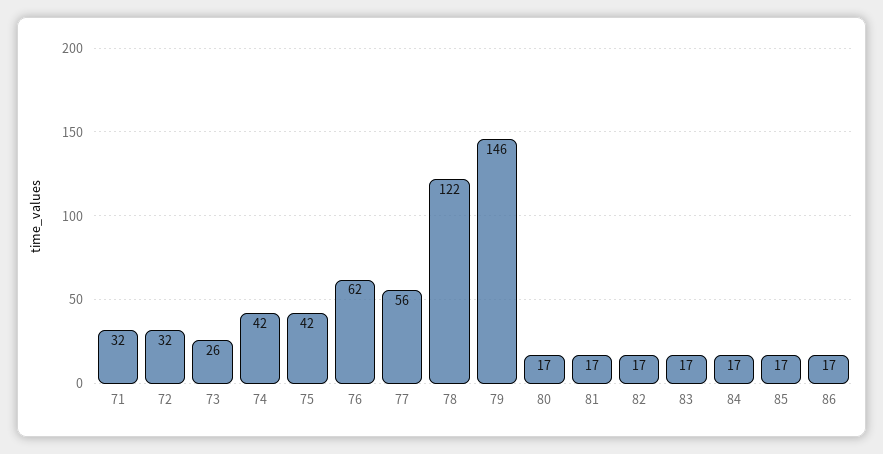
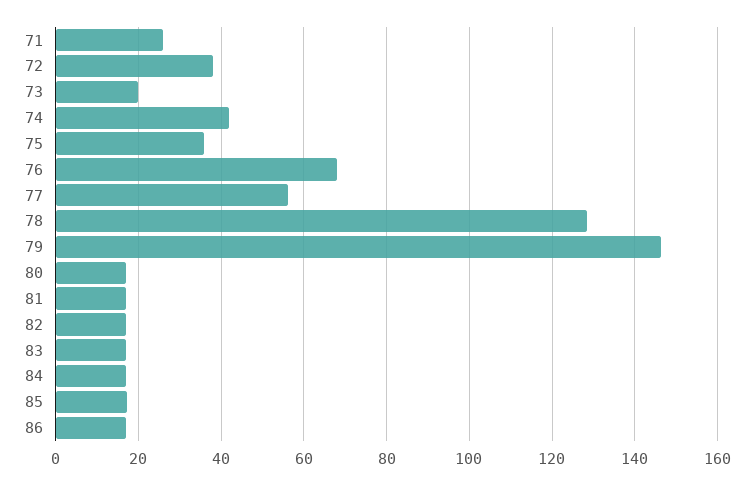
71: 32 -> 26
72: 32 -> 38
73: 26 -> 20
75: 42 -> 36
76: 62 -> 68
78: 122 -> 128

